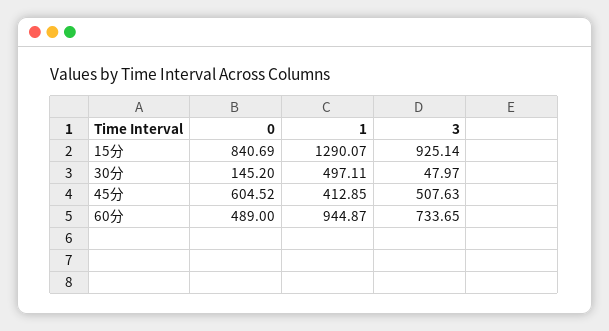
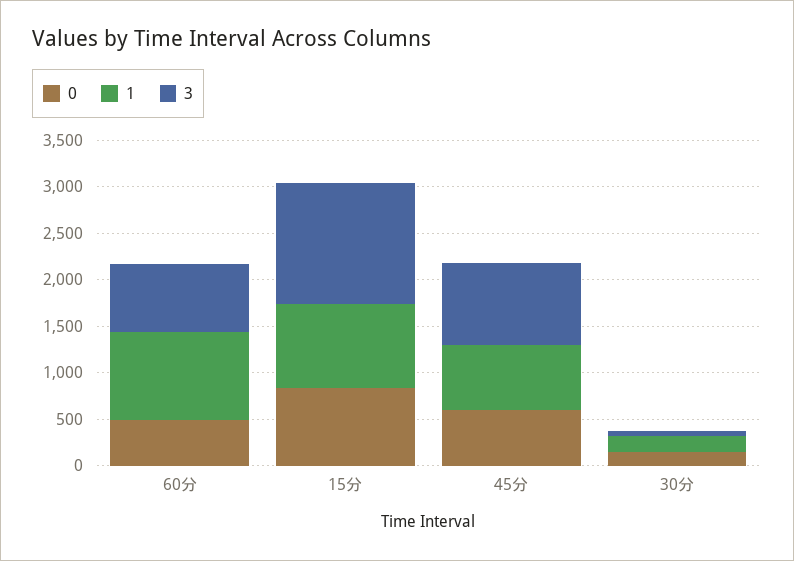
1, 15分: 1290.07 -> 900
3, 15分: 925.14 -> 1300
1, 30分: 497.11 -> 200
1, 45分: 412.85 -> 700
3, 45分: 507.63 -> 900

